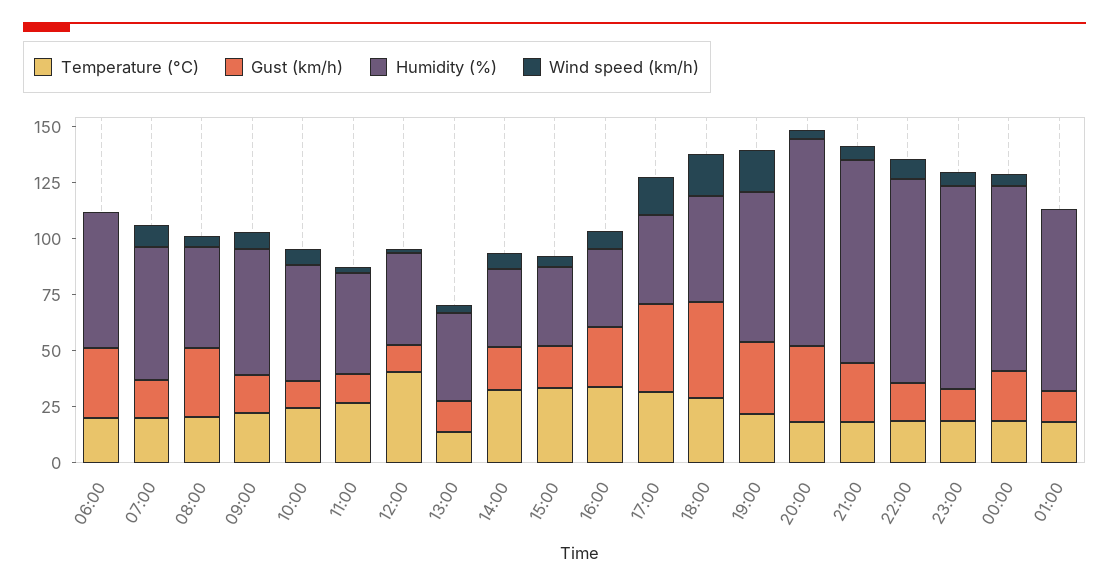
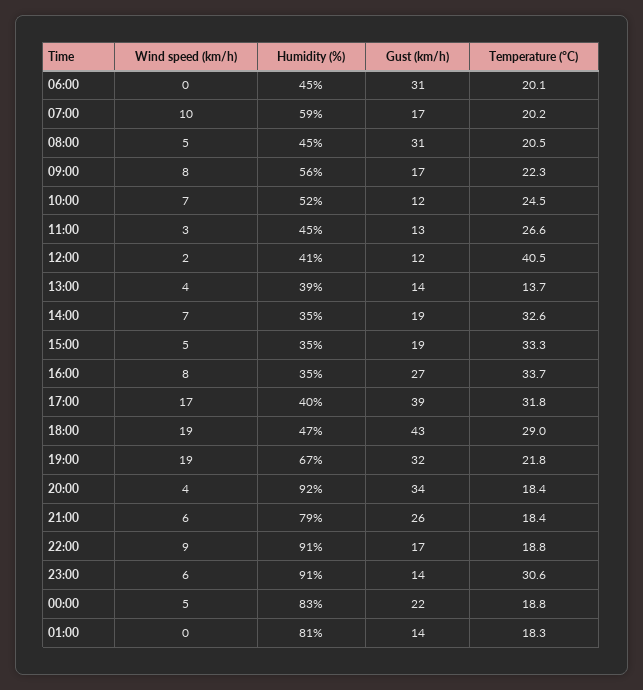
Humidity (%), 06:00: 60 -> 45
Humidity (%), 21:00: 90 -> 79
Temperature (°C), 23:00: 20 -> 30.6

